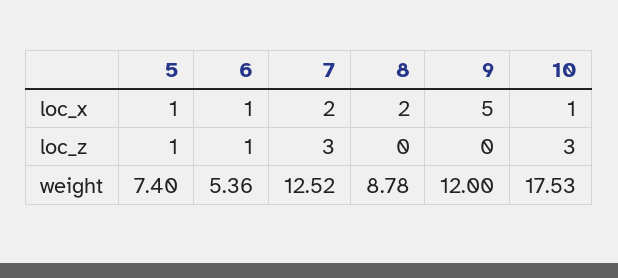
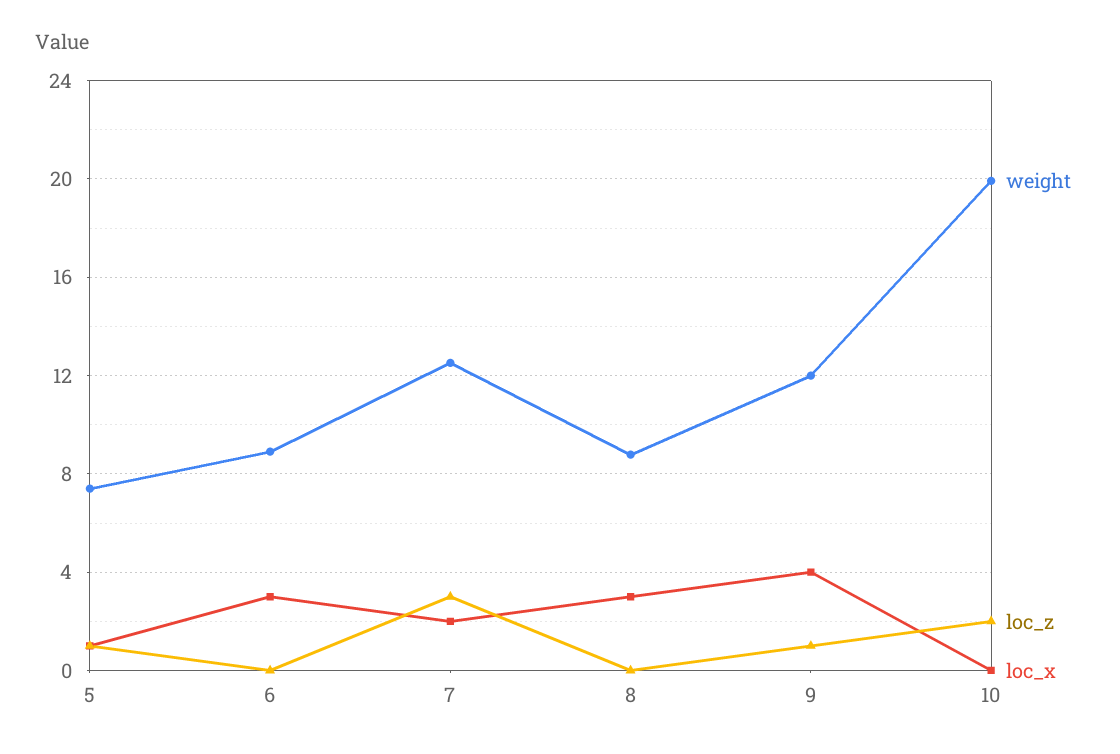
loc_x, 6: 1 -> 3
loc_x, 8: 2 -> 3
loc_x, 9: 5 -> 4
loc_x, 10: 1 -> 0
loc_z, 6: 1 -> 0
loc_z, 9: 0 -> 1
loc_z, 10: 3 -> 2
weight, 6: 5.36 -> 9
weight, 10: 17.53 -> 20

